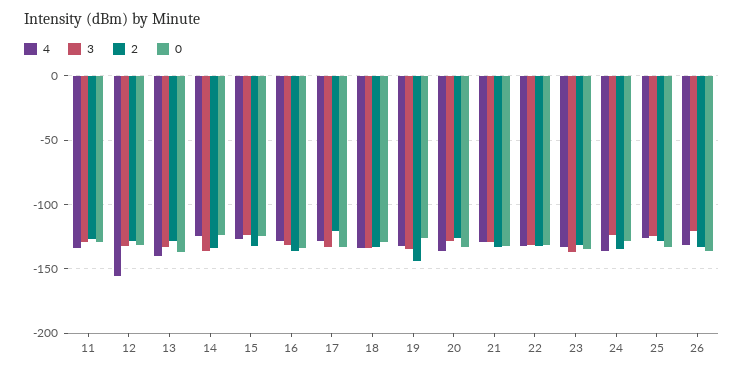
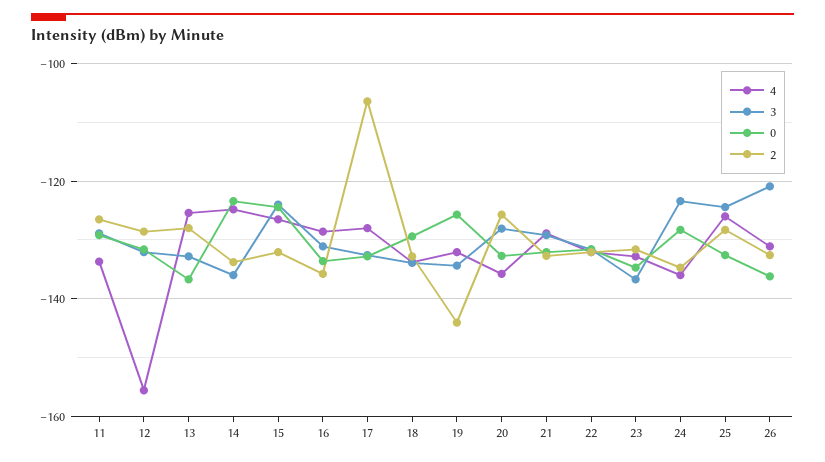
4, 13: -140 -> -126
2, 17: -120 -> -106

